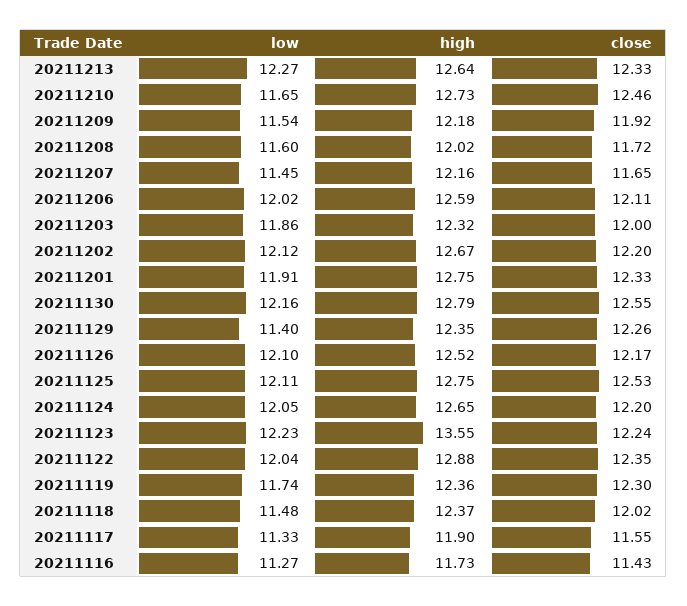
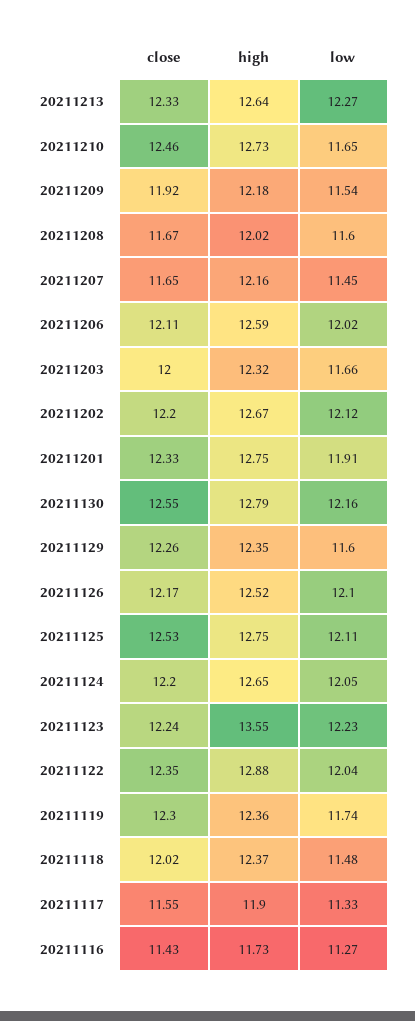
close, 20211208: 11.72 -> 11.67
low, 20211203: 11.86 -> 11.66
low, 20211129: 11.4 -> 11.6

